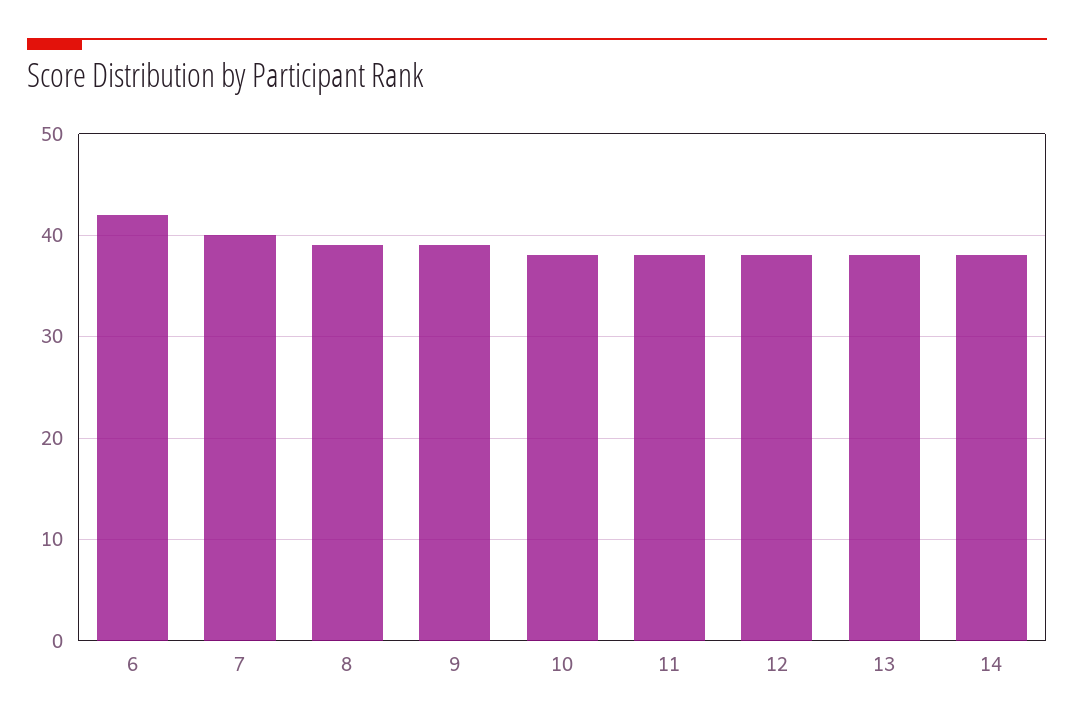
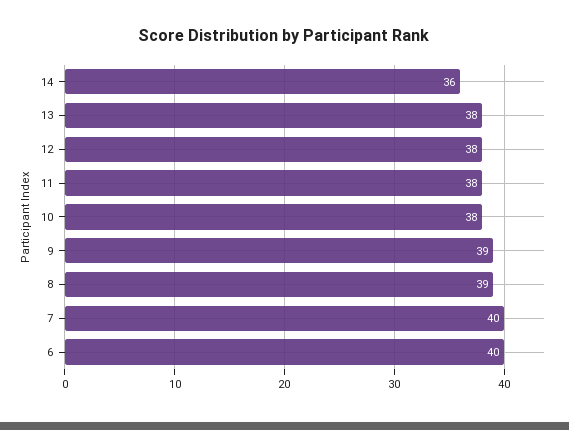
6: 42 -> 40
14: 38 -> 36

